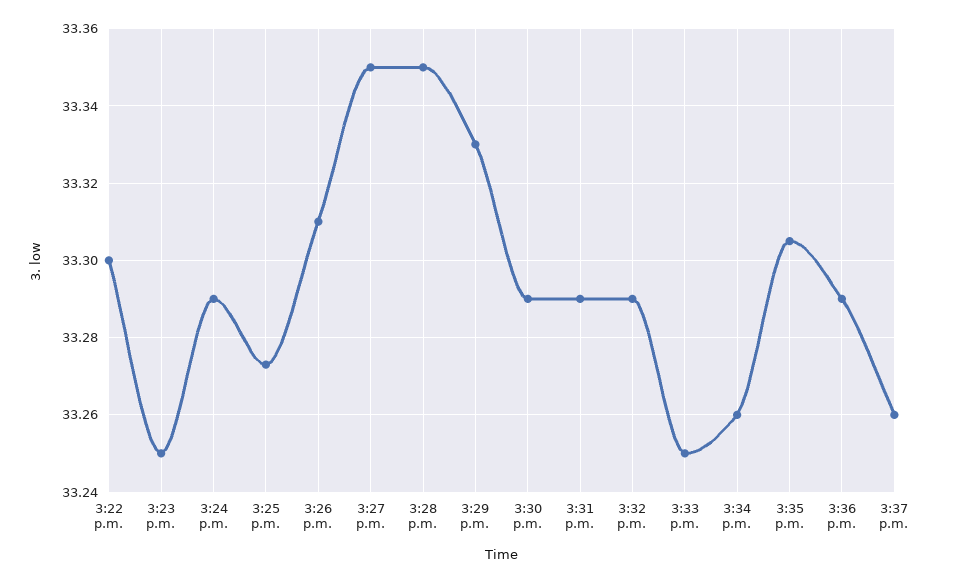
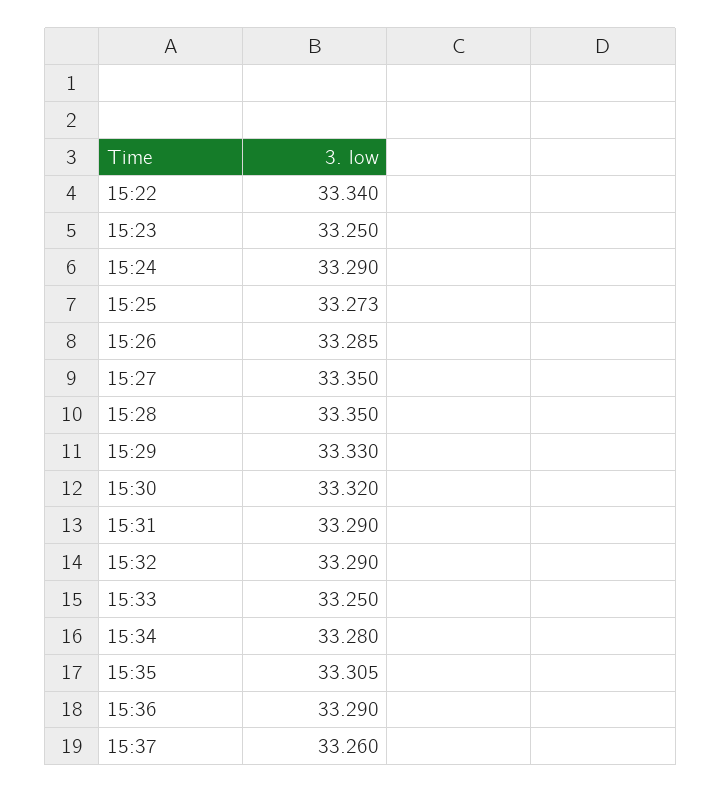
3:22 p.m.: 33.3 -> 33.34
3:26 p.m.: 33.31 -> 33.285
3:30 p.m.: 33.29 -> 33.32
3:34 p.m.: 33.26 -> 33.28

